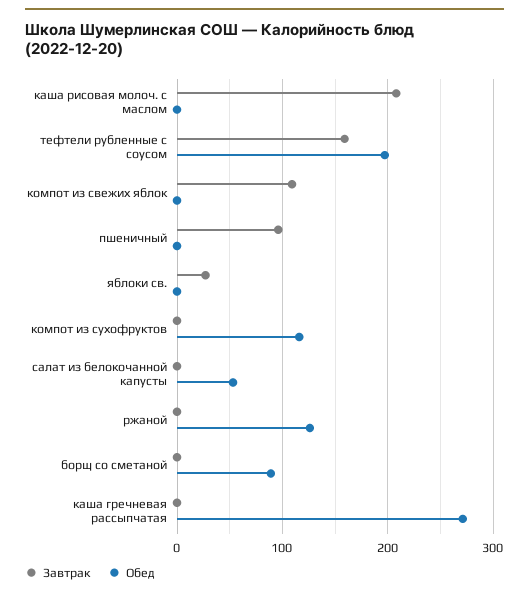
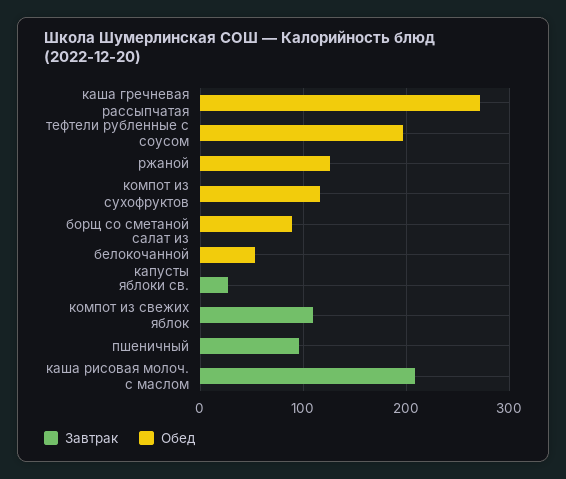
Завтрак, тефтели рубленные с соусом: 160 -> 0

